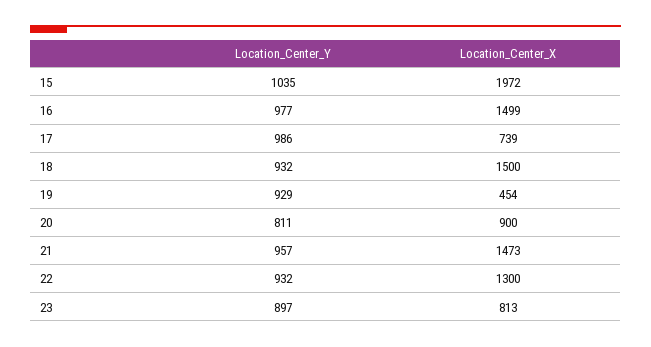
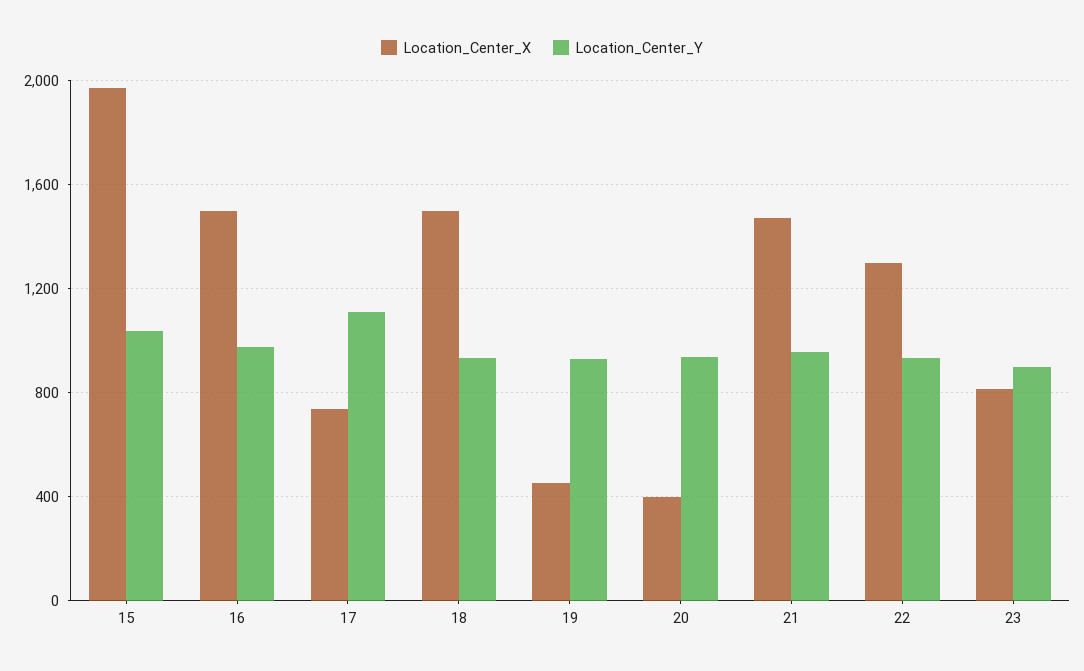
Location_Center_Y, 17: 986 -> 1100
Location_Center_Y, 20: 811 -> 950
Location_Center_X, 20: 900 -> 400

